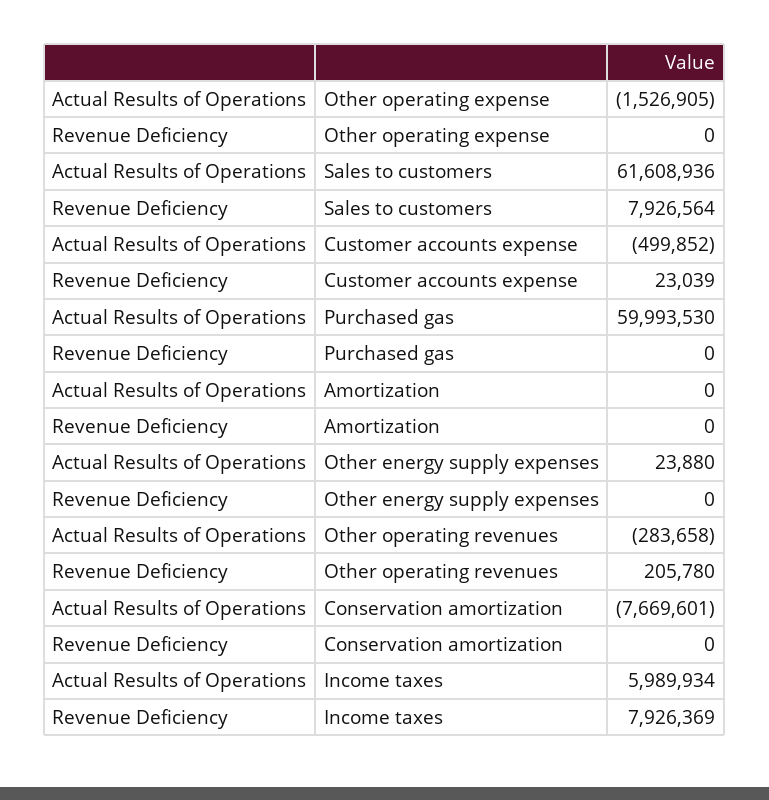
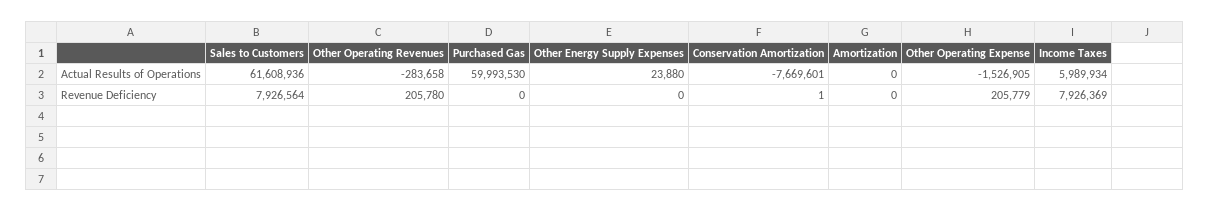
Revenue Deficiency, Other operating expense: 0 -> 205779
Actual Results of Operations, Customer accounts expense: -499852 -> none
Revenue Deficiency, Customer accounts expense: 23039 -> none
Revenue Deficiency, Conservation amortization: 0 -> 1

